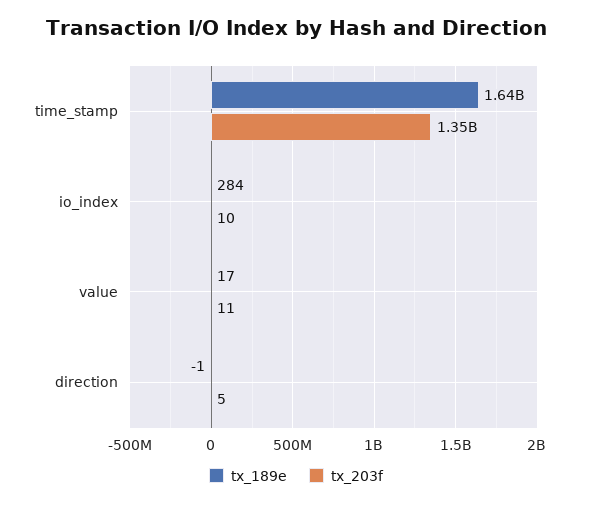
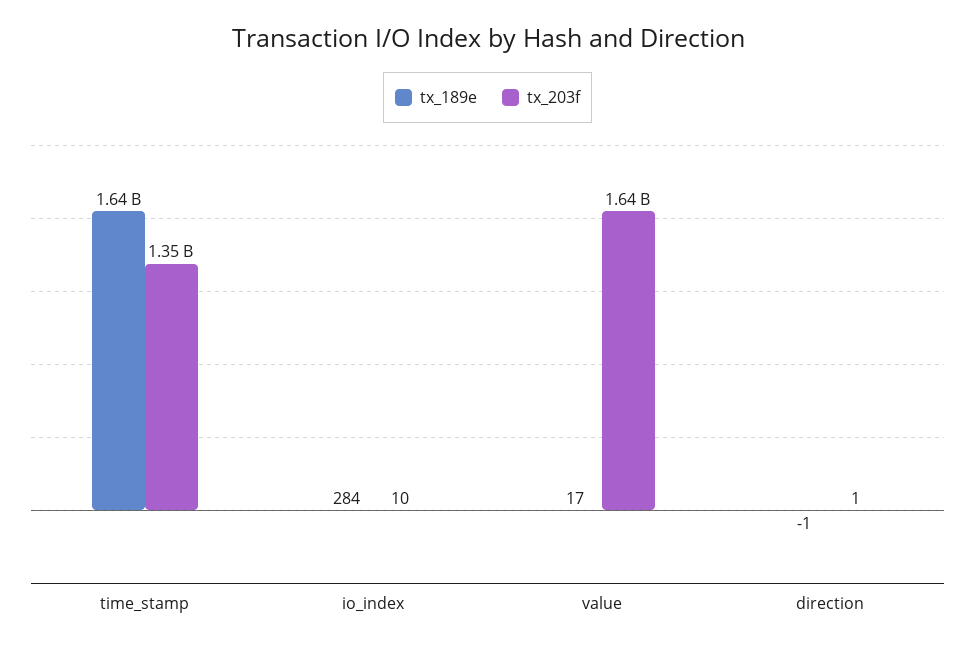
tx_203f, value: 11 -> 1640000000
tx_203f, direction: 5 -> 1

